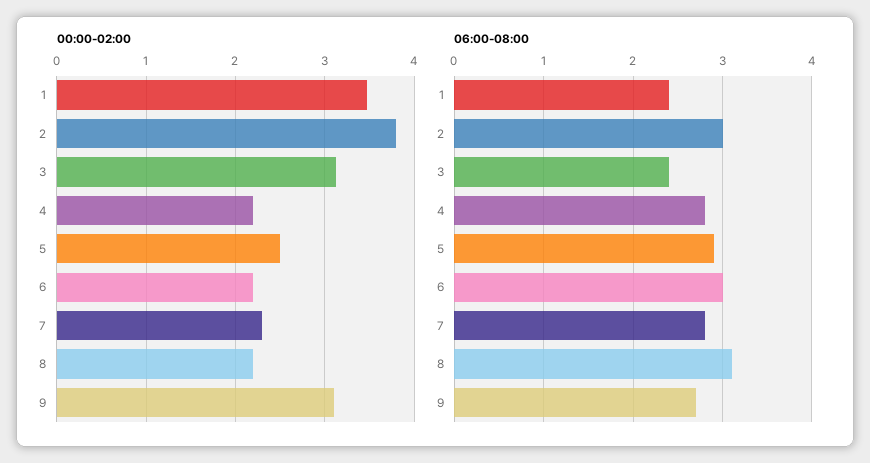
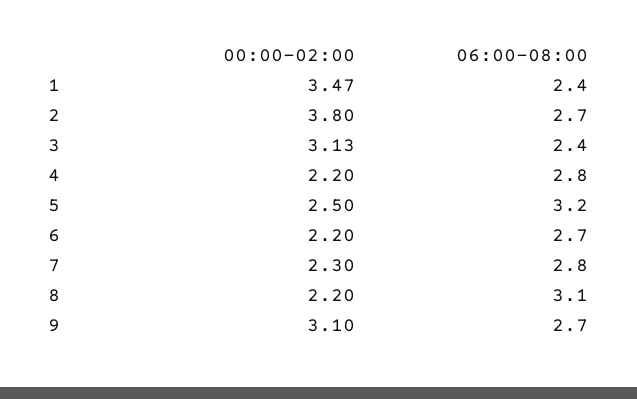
06:00-08:00, 2: 3 -> 2.7
06:00-08:00, 5: 2.9 -> 3.2
06:00-08:00, 6: 3 -> 2.7

